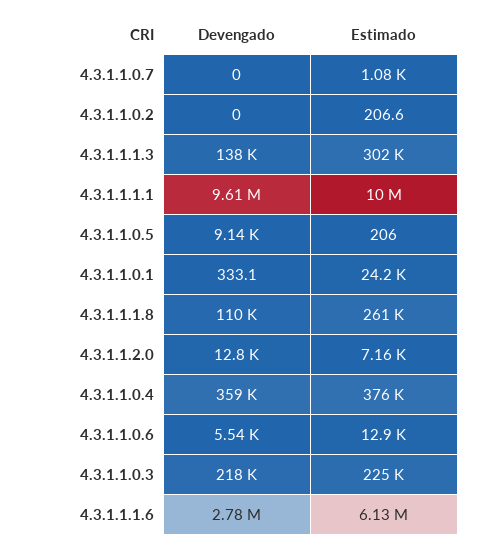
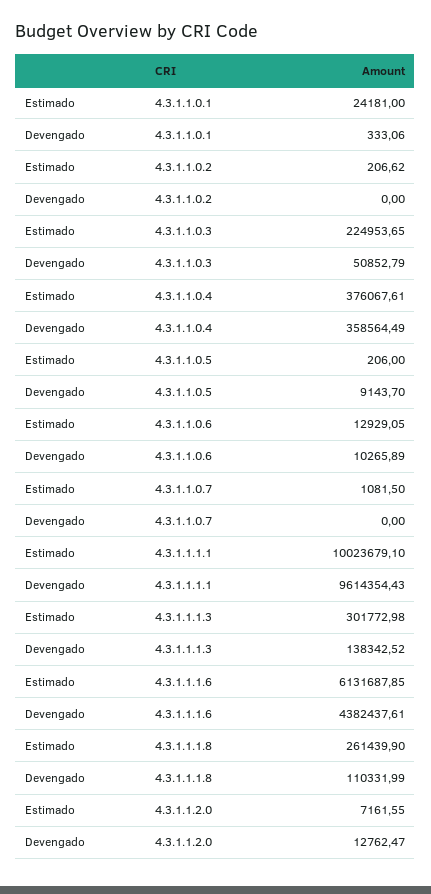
Devengado, 4.3.1.1.0.6: 5540 -> 10265.89
Devengado, 4.3.1.1.0.3: 218000 -> 50852.79
Devengado, 4.3.1.1.1.6: 2780000 -> 4382437.61

